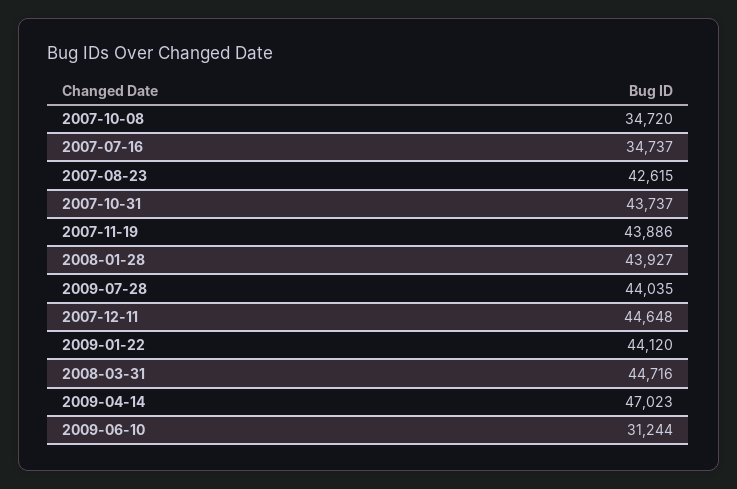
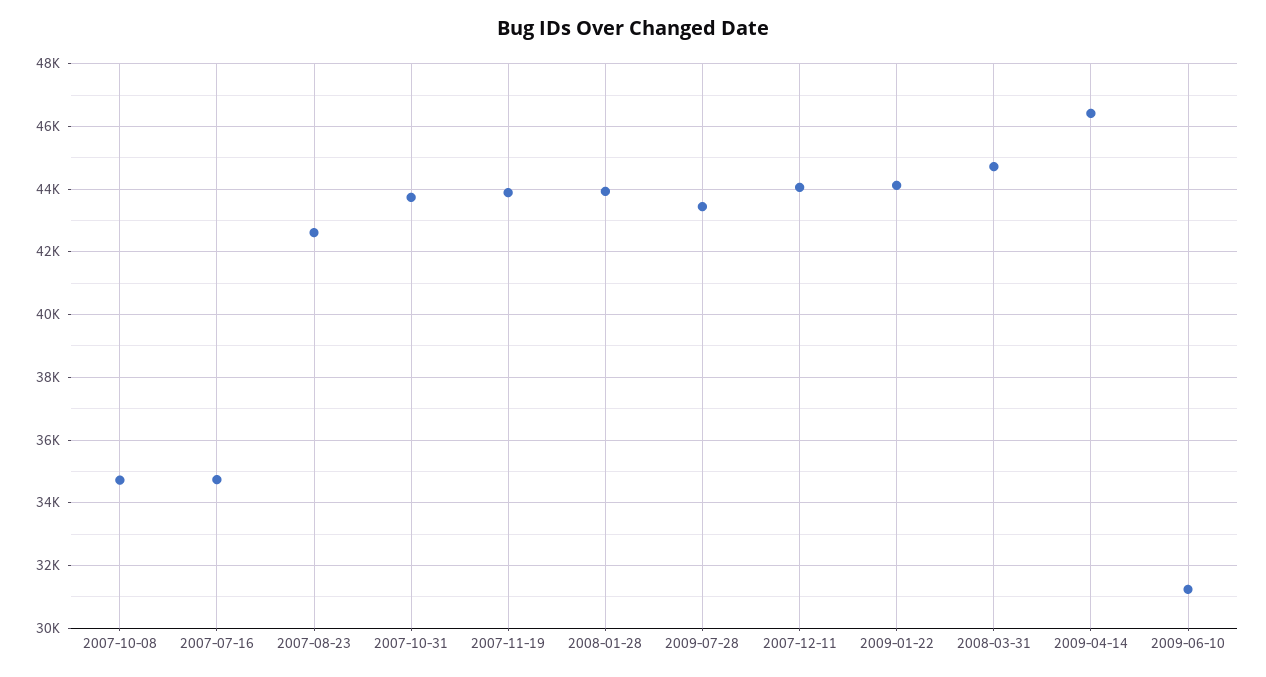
2009-07-28: 44035 -> 43400
2007-12-11: 44648 -> 44000
2009-04-14: 47023 -> 46400

